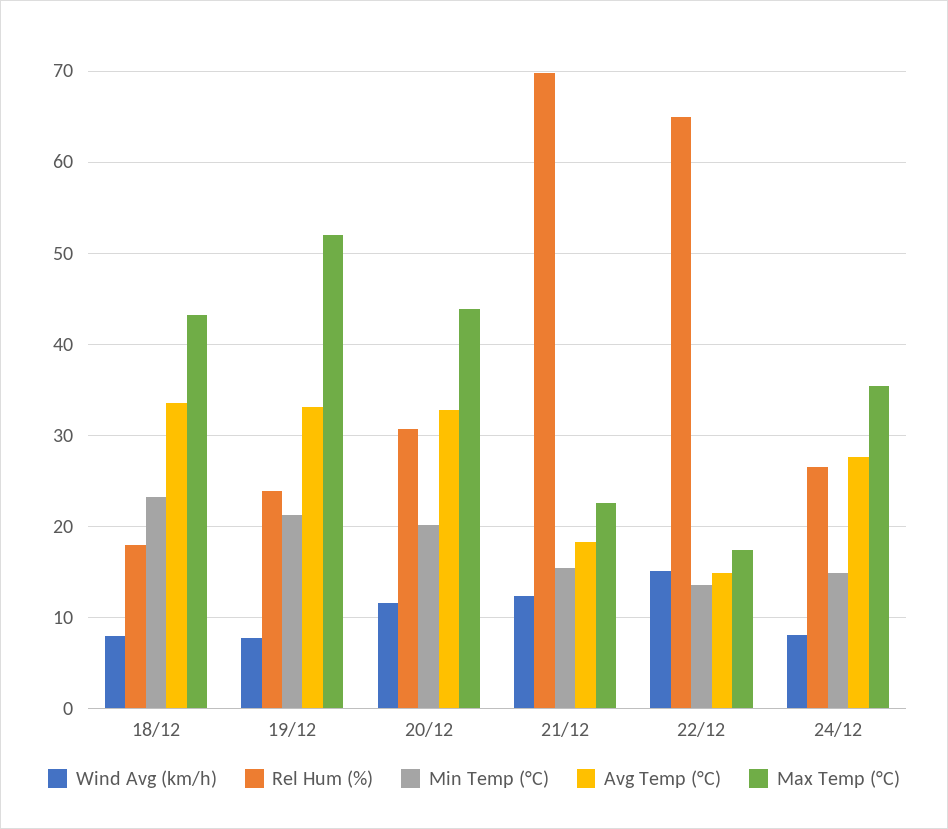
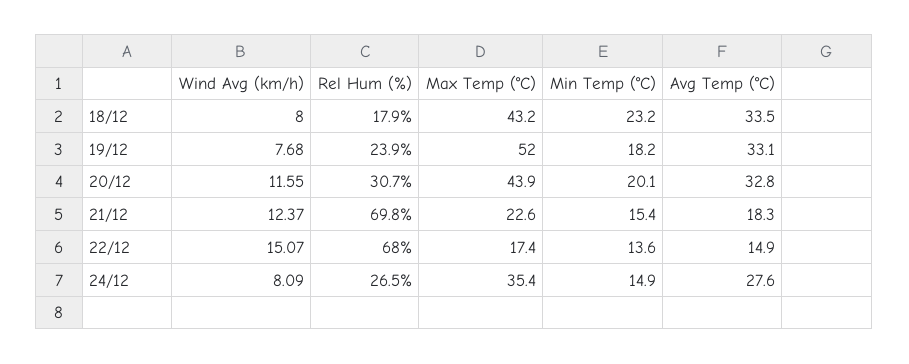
Min Temp (°C), 19/12: 21 -> 18.2
Rel Hum (%), 22/12: 65 -> 68

